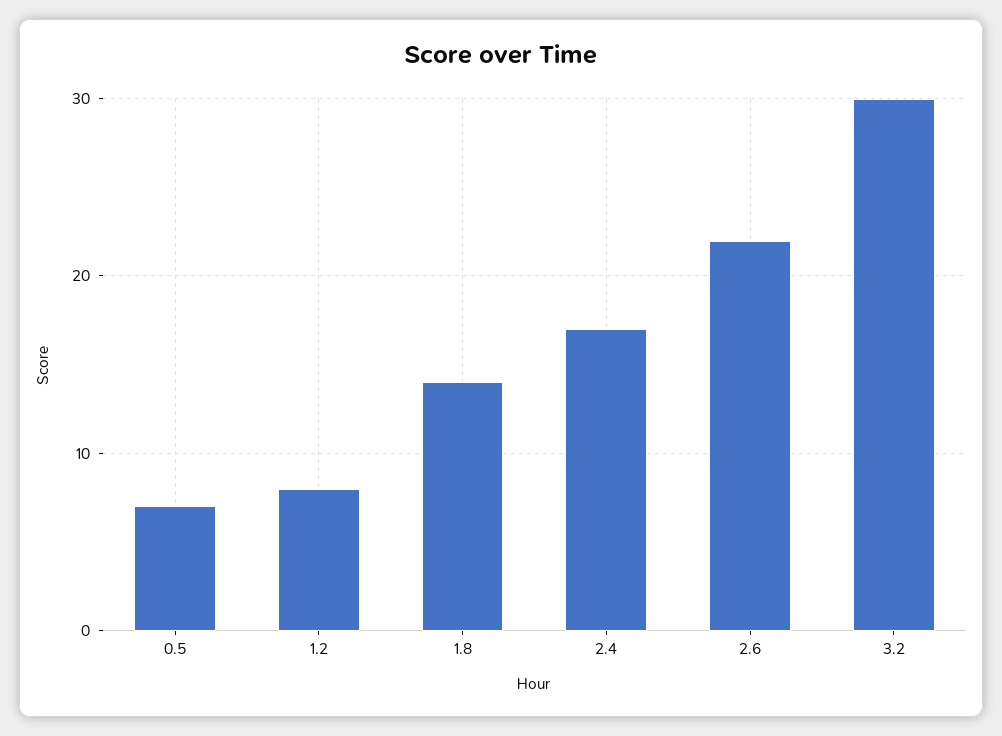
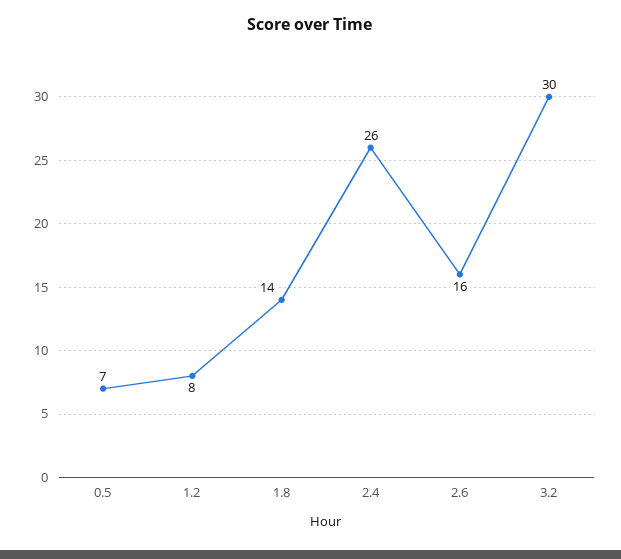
2.4: 17 -> 26
2.6: 22 -> 16

